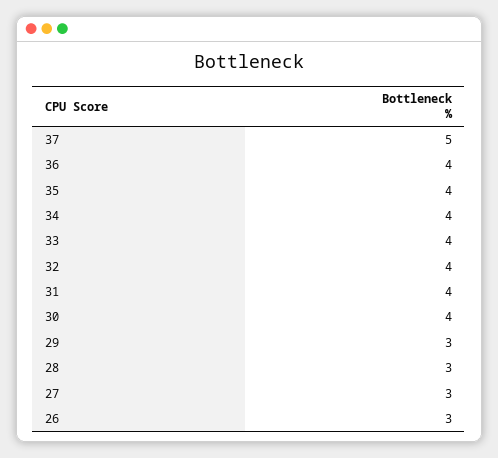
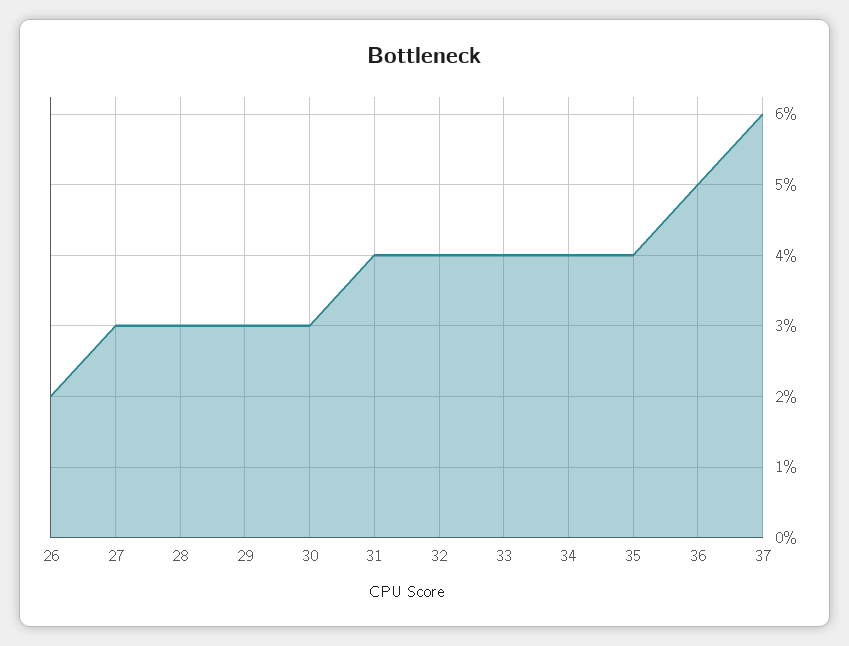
37: 5 -> 6
36: 4 -> 5
30: 4 -> 3
26: 3 -> 2

